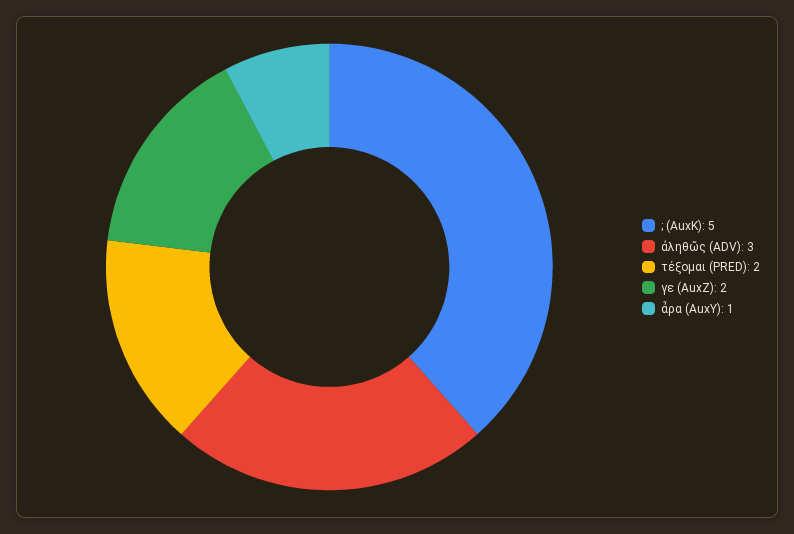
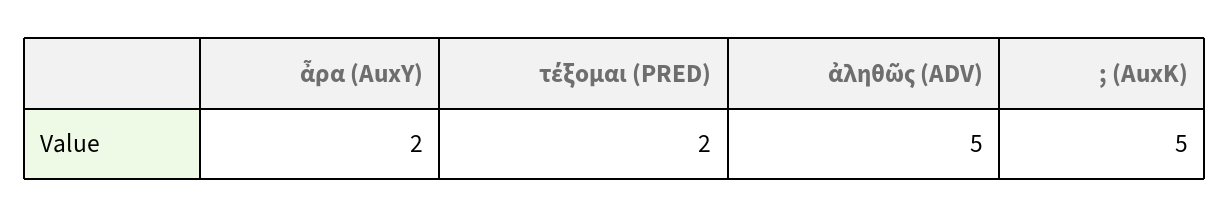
ἀληθῶς (ADV): 3 -> 5
γε (AuxZ): 2 -> none
ἆρα (AuxY): 1 -> 2

